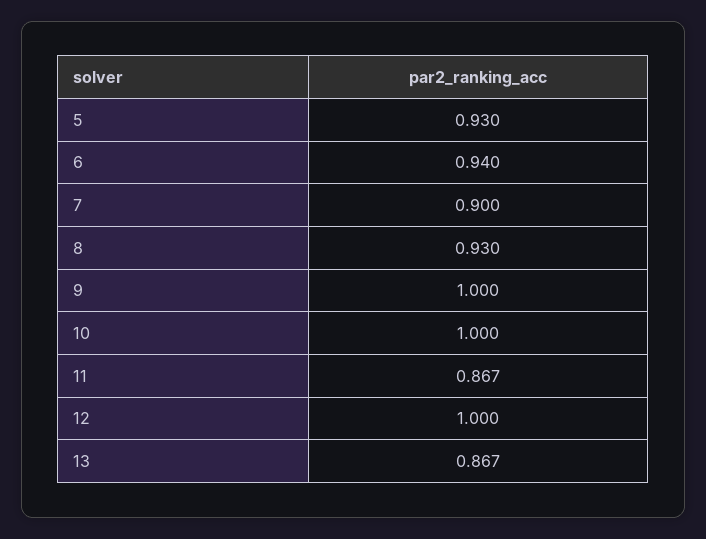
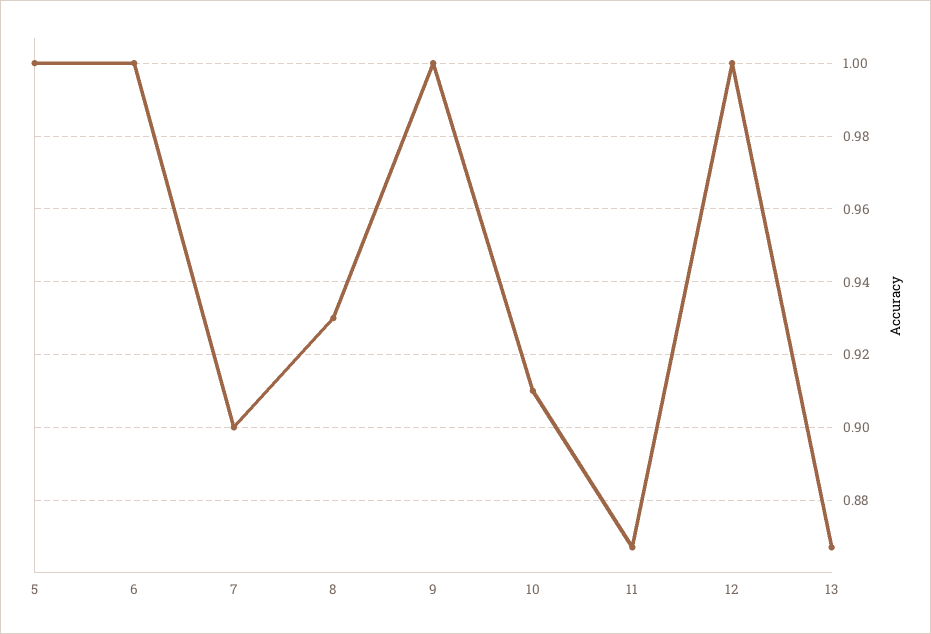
5: 0.93 -> 1
6: 0.94 -> 1
10: 1 -> 0.91

